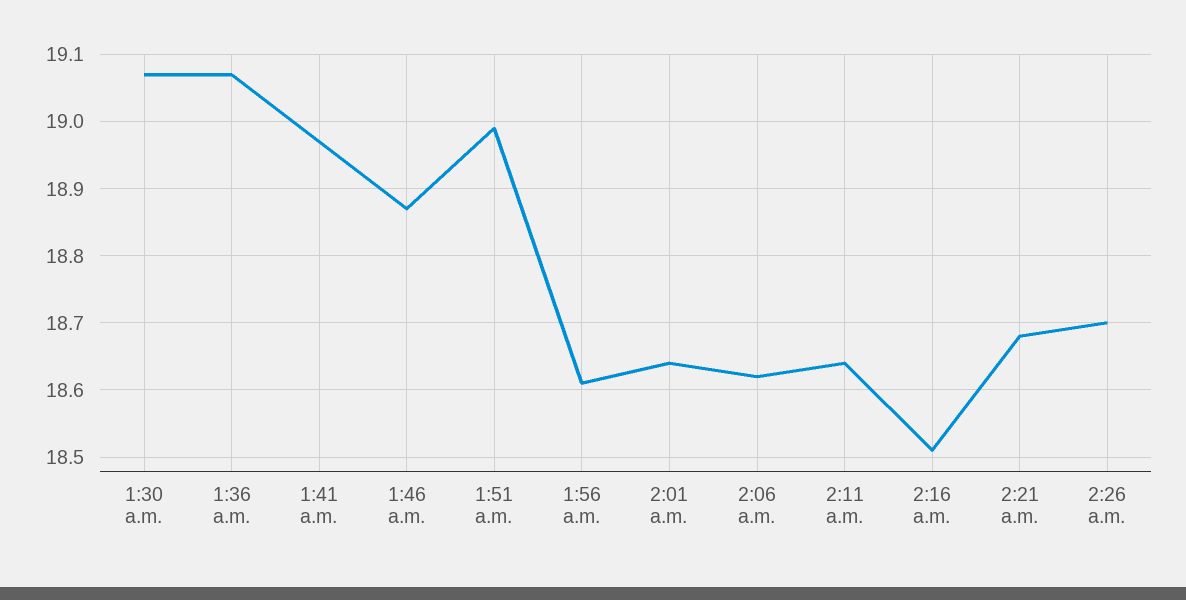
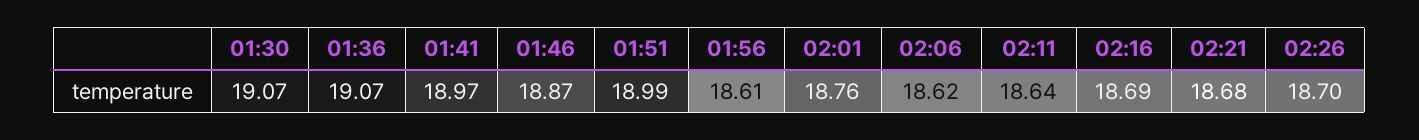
2:01 a.m.: 18.64 -> 18.76
2:16 a.m.: 18.51 -> 18.69

